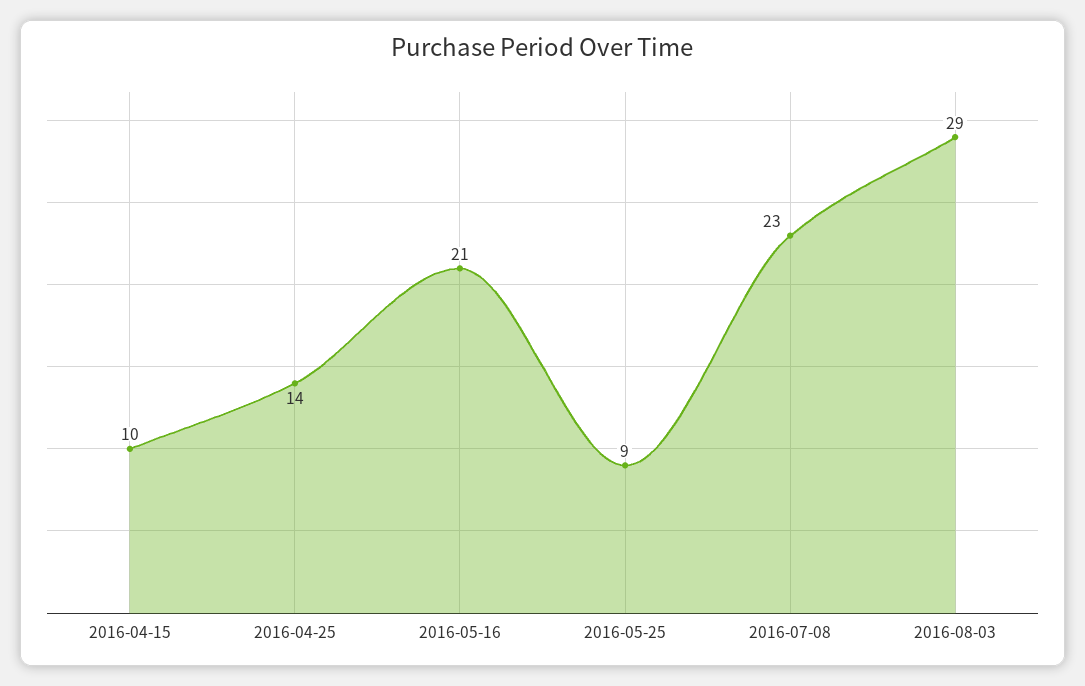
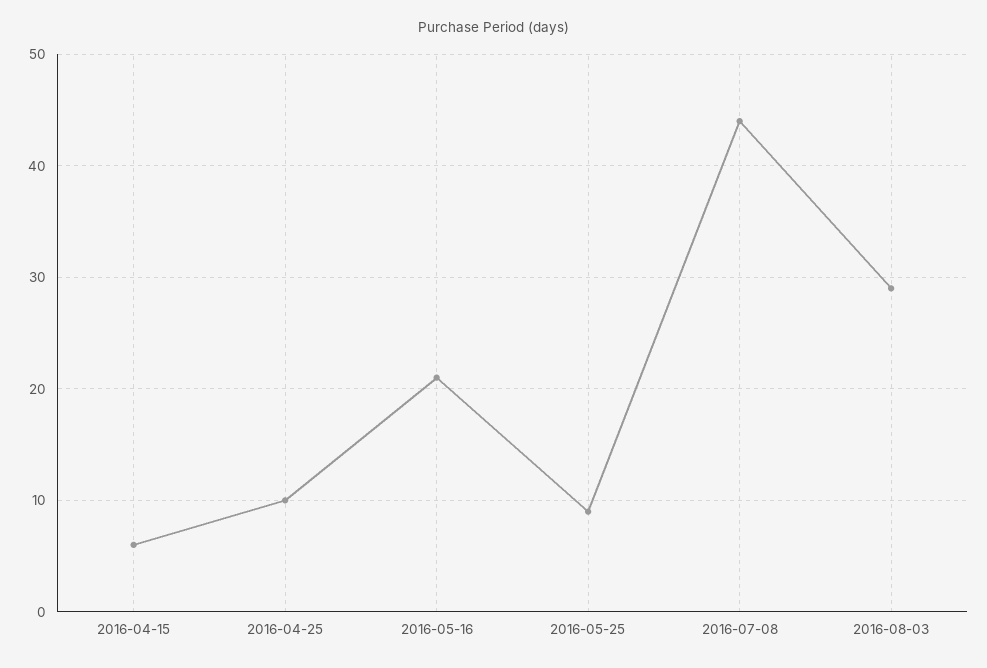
2016-04-15: 10 -> 6
2016-04-25: 14 -> 10
2016-07-08: 23 -> 44

